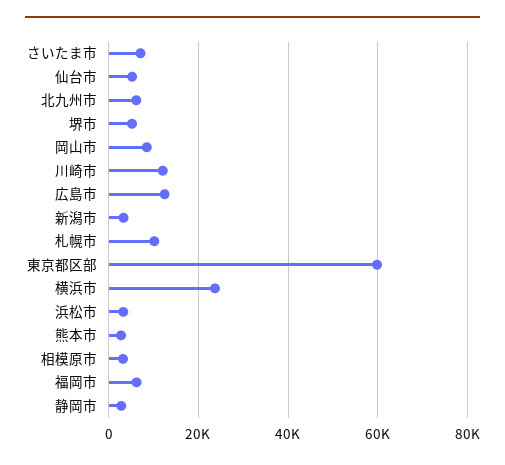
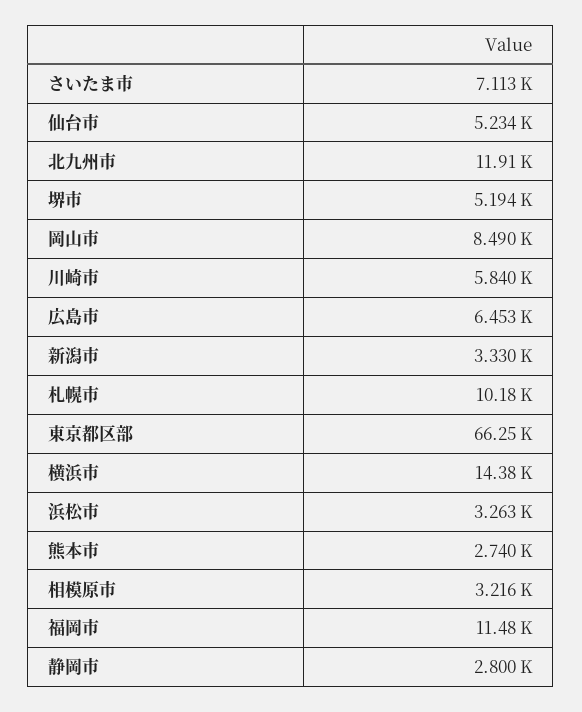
北九州市: 6000 -> 11910
川崎市: 12000 -> 5840
広島市: 12000 -> 6453
東京都区部: 60000 -> 66250
横浜市: 24000 -> 14380
福岡市: 6000 -> 11480

